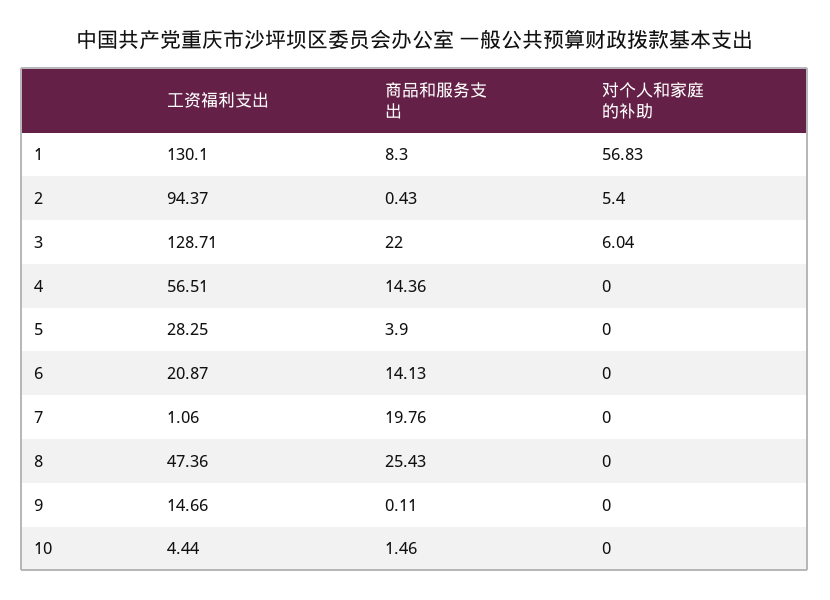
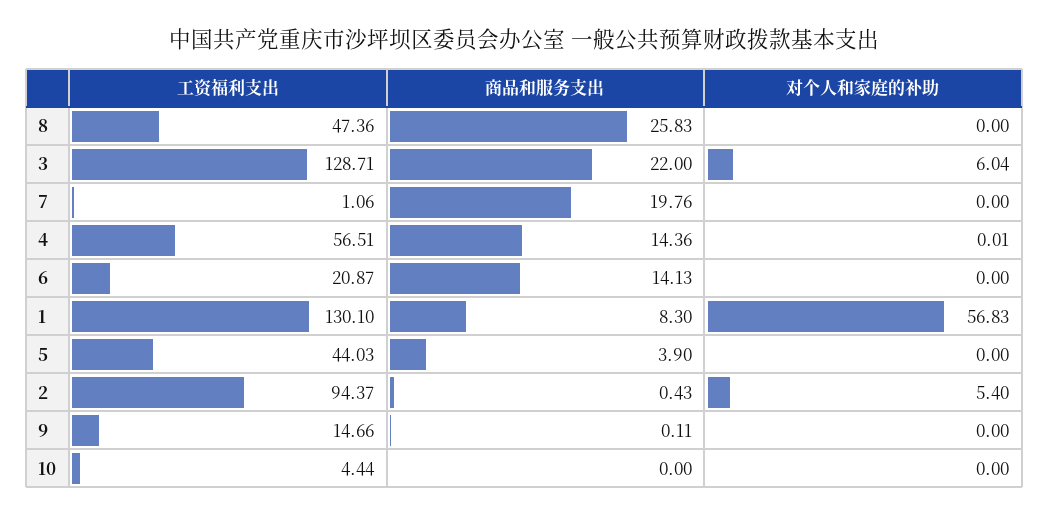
对个人和家庭的补助, 4: 0 -> 0.01
工资福利支出, 5: 28.25 -> 44.03
商品和服务支出, 8: 25.43 -> 25.83
商品和服务支出, 10: 1.46 -> 0

